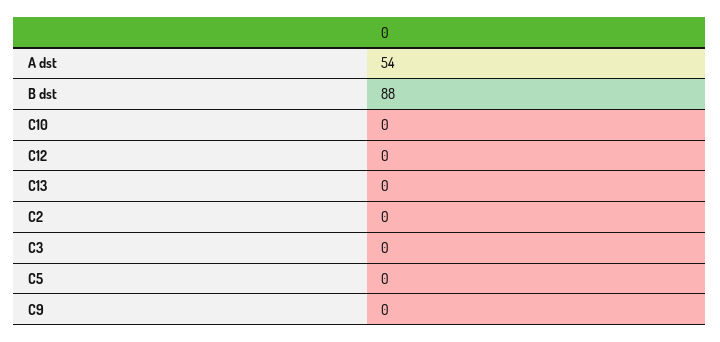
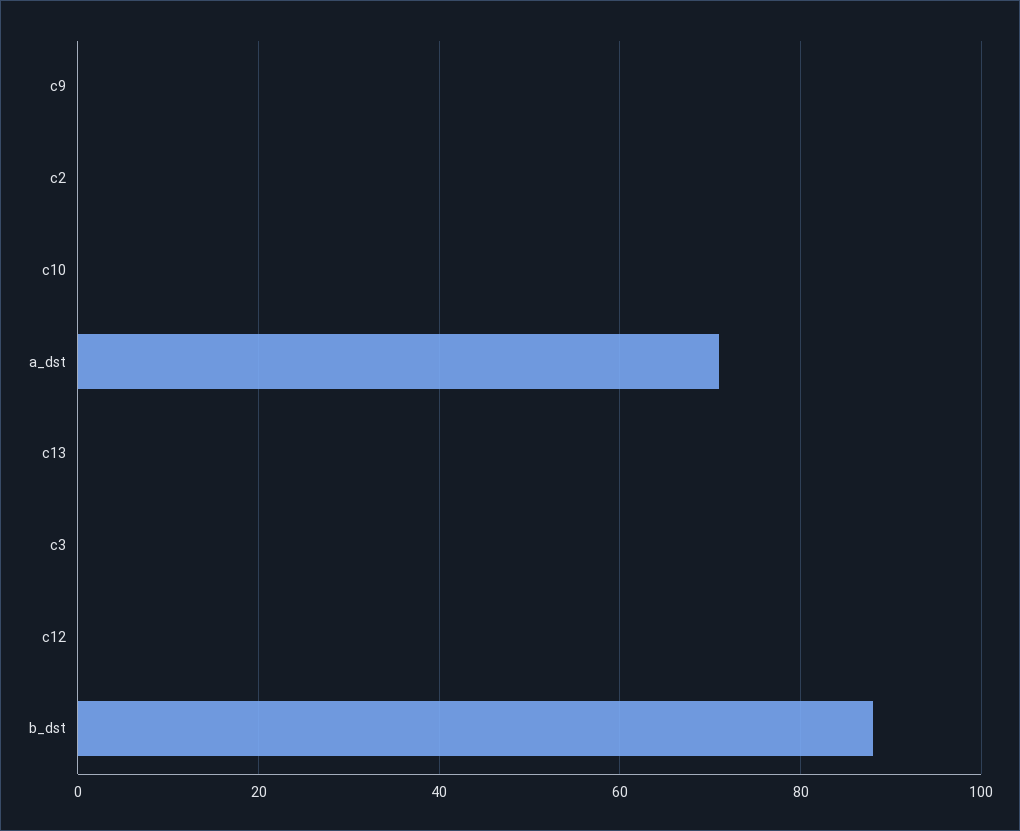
A dst: 54 -> 70
C5: 0 -> none

